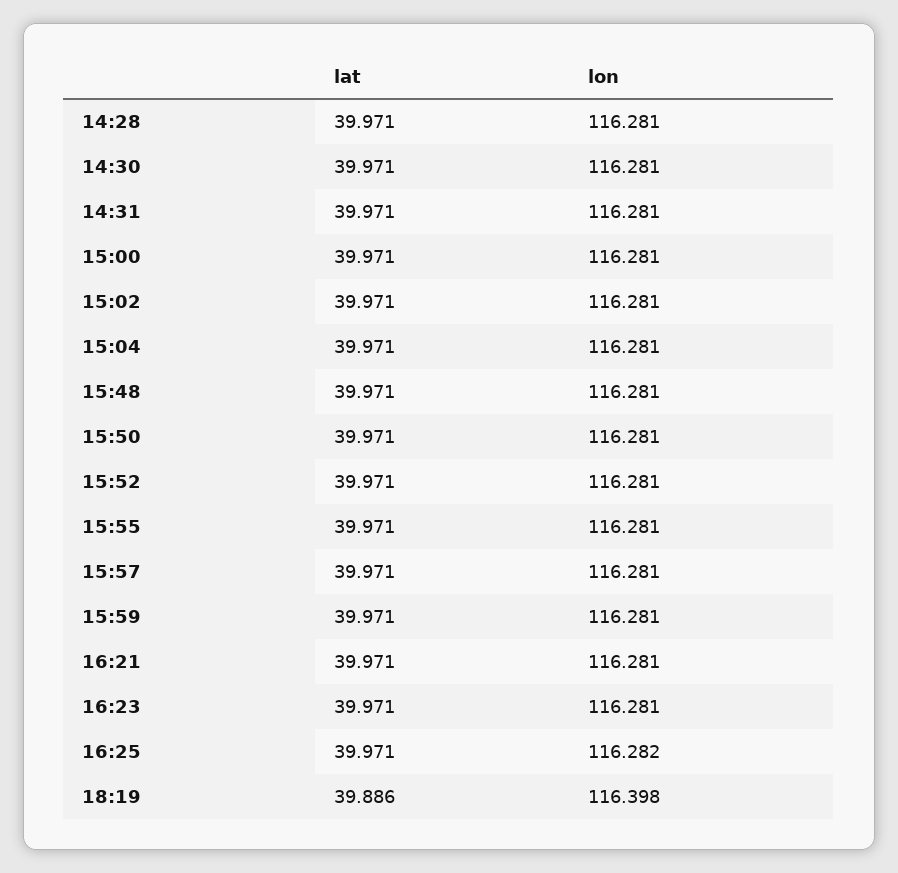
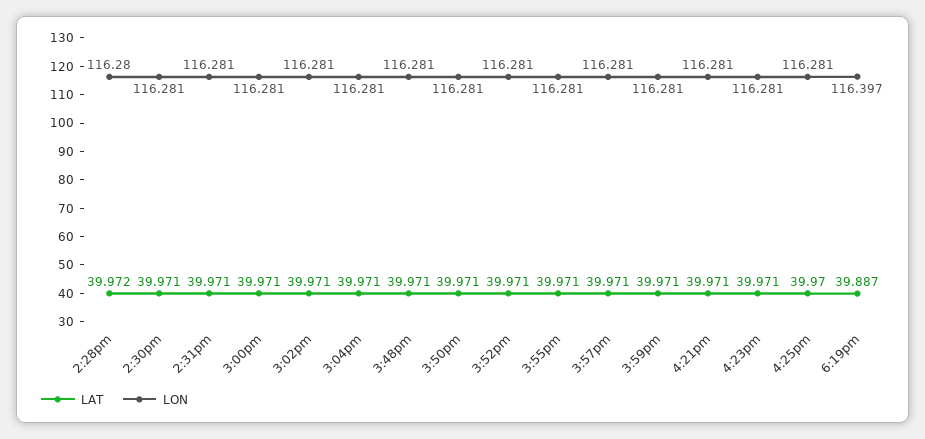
lat, 14:28: 39.971 -> 39.972
lon, 14:28: 116.281 -> 116.28
lat, 16:25: 39.971 -> 39.97
lon, 16:25: 116.282 -> 116.281
lat, 18:19: 39.886 -> 39.887
lon, 18:19: 116.398 -> 116.397

